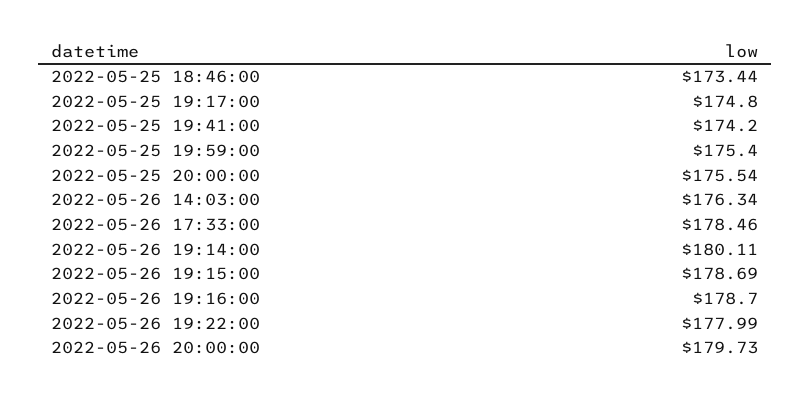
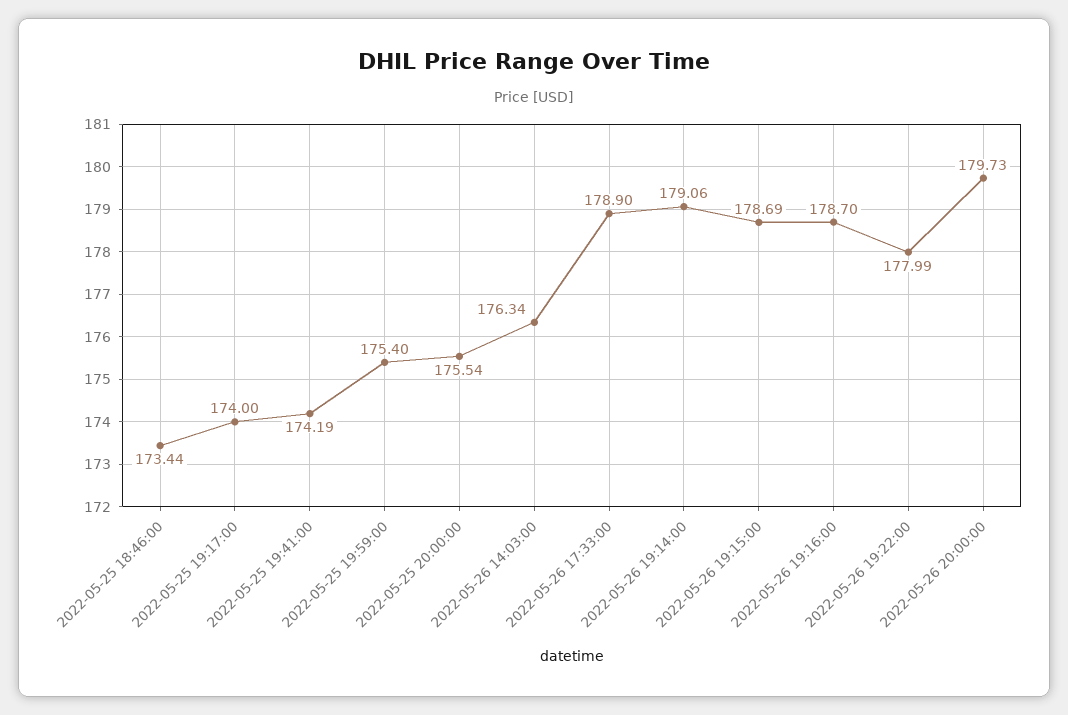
2022-05-25 19:17:00: 174.8 -> 174
2022-05-25 19:41:00: 174.2 -> 174.19
2022-05-26 17:33:00: 178.46 -> 178.9
2022-05-26 19:14:00: 180.11 -> 179.06

